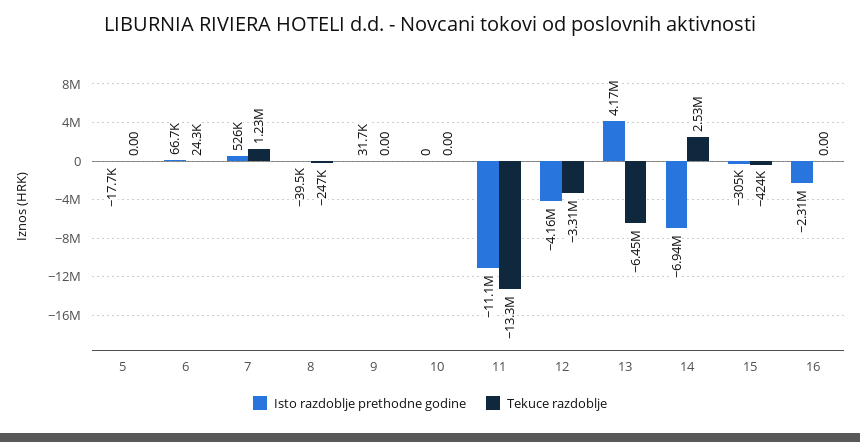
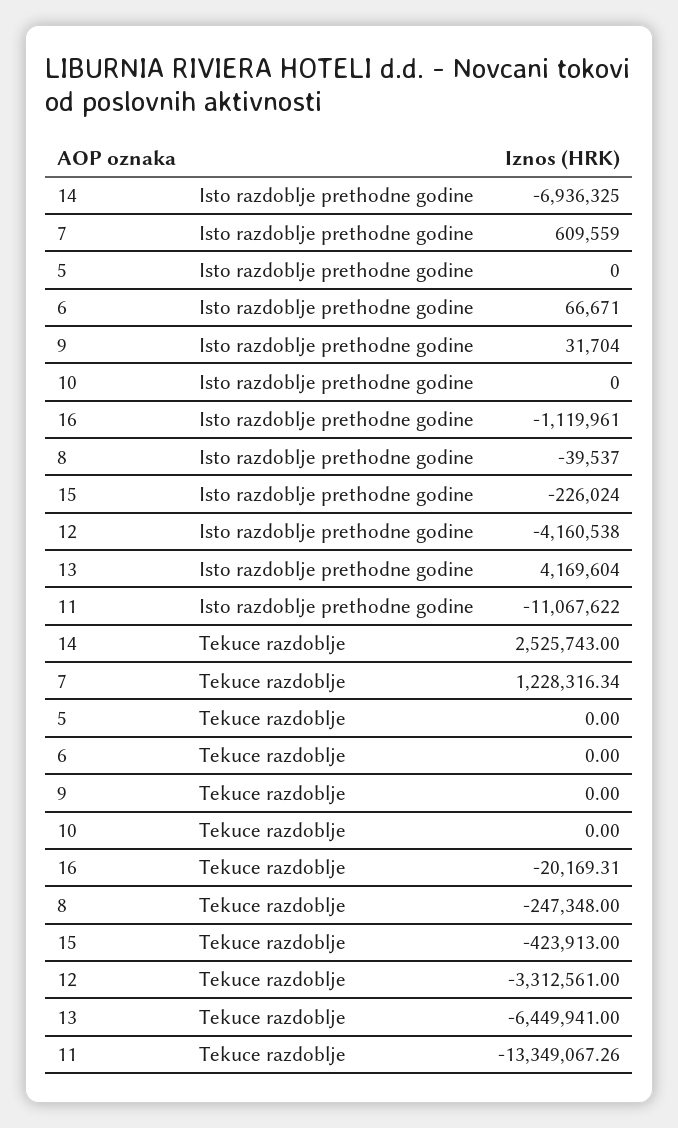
Isto razdoblje prethodne godine, 5: -17700 -> 0
Tekuce razdoblje, 6: 24300 -> 0
Isto razdoblje prethodne godine, 7: 526000 -> 609559
Isto razdoblje prethodne godine, 15: -305000 -> -226024
Isto razdoblje prethodne godine, 16: -2310000 -> -1119961
Tekuce razdoblje, 16: 0 -> -20169.31

